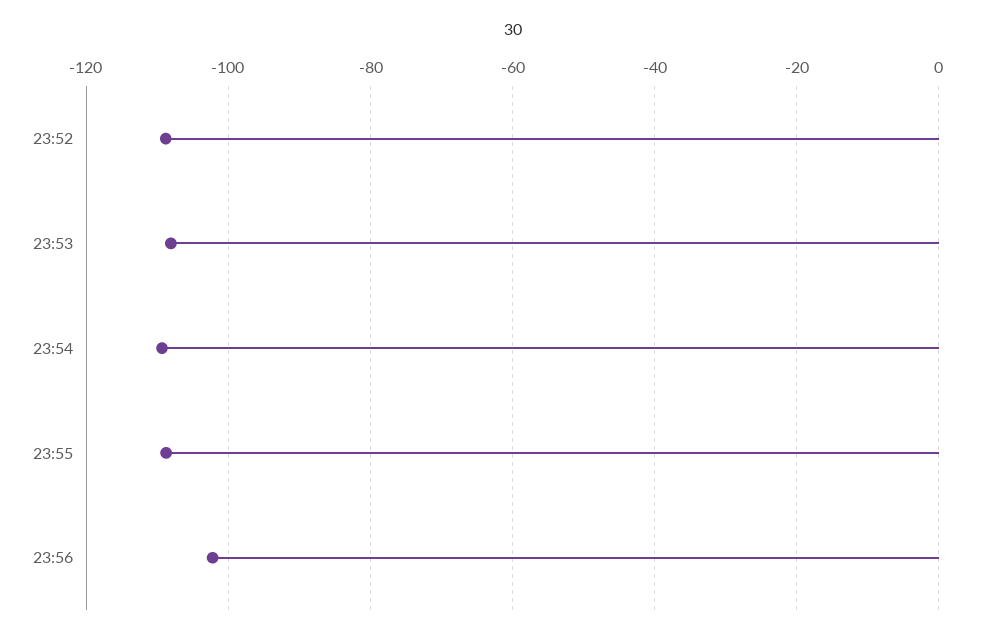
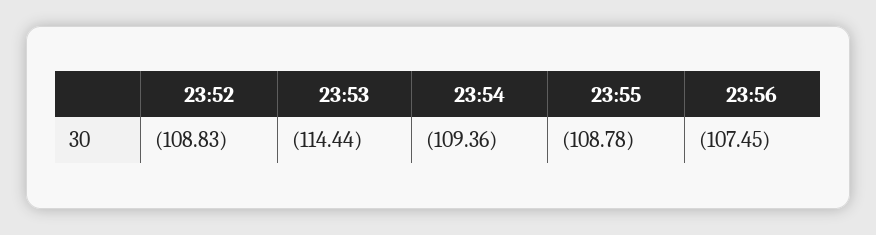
23:53: -108 -> -114.44
23:56: -102 -> -107.45

